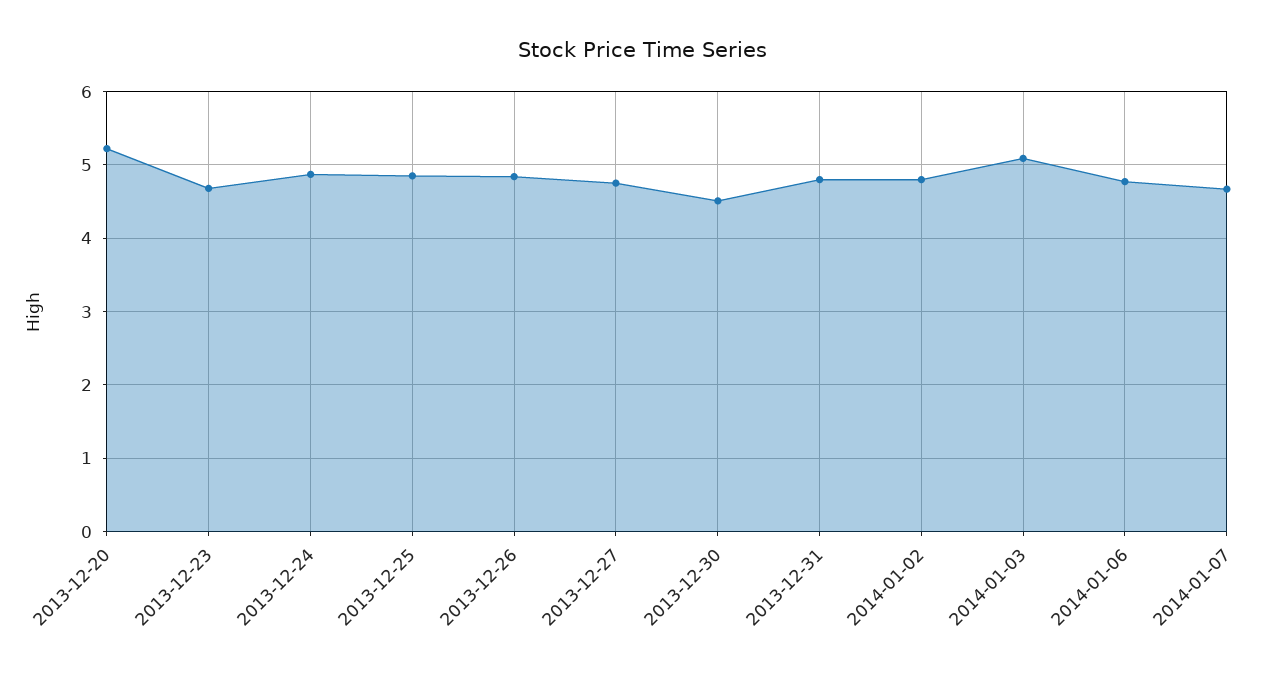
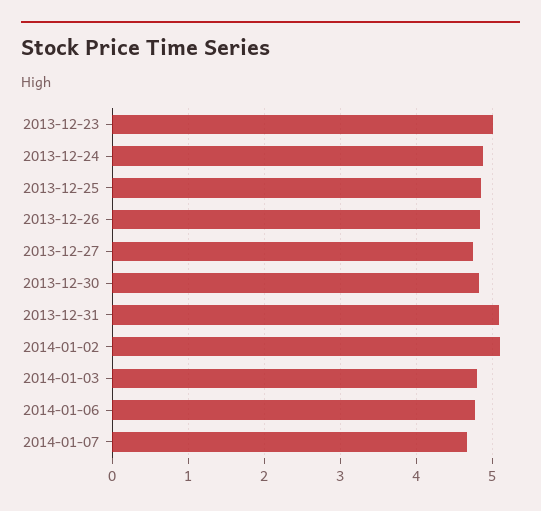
2013-12-20: 5.2 -> none
2013-12-23: 4.7 -> 5
2013-12-30: 4.5 -> 4.8
2013-12-31: 4.8 -> 5.1
2014-01-02: 4.8 -> 5.1
2014-01-03: 5.1 -> 4.8

